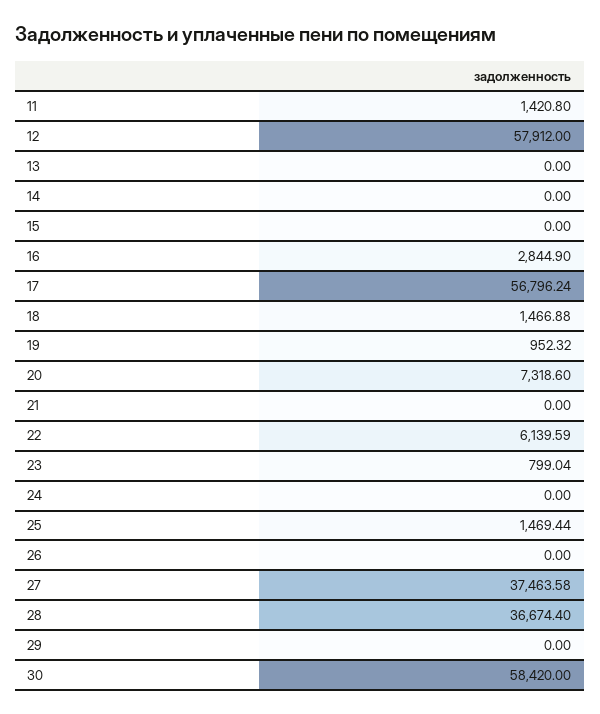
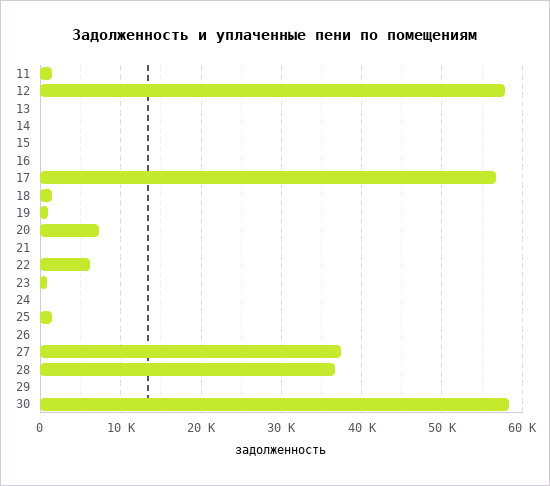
16: 2844.9 -> 0

